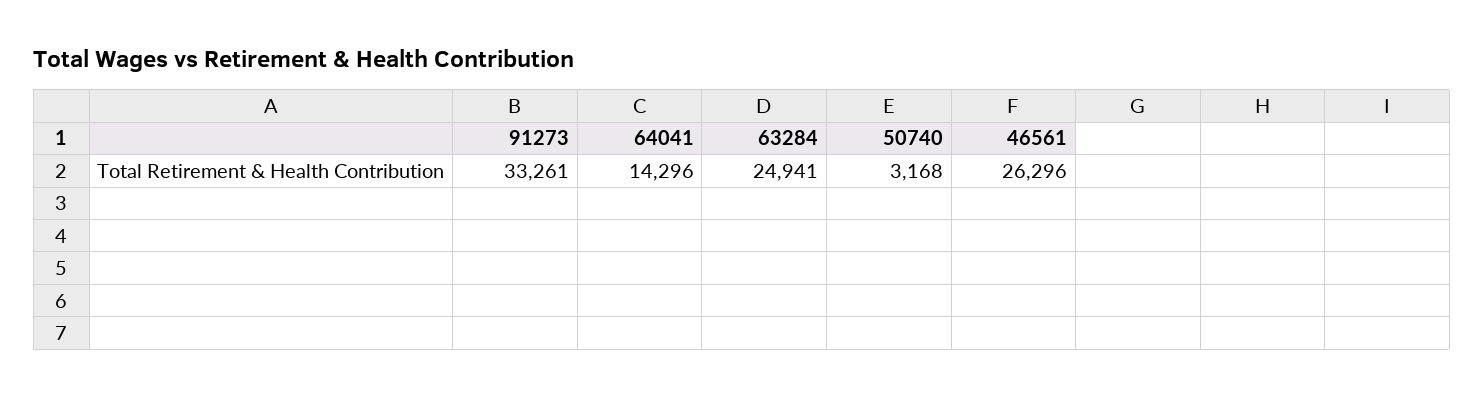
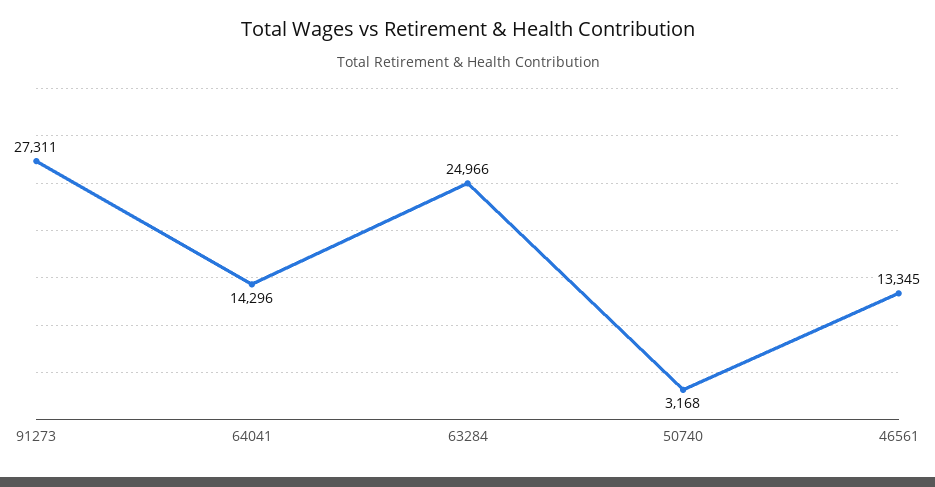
91273: 33261 -> 27311
63284: 24941 -> 24966
46561: 26296 -> 13345

